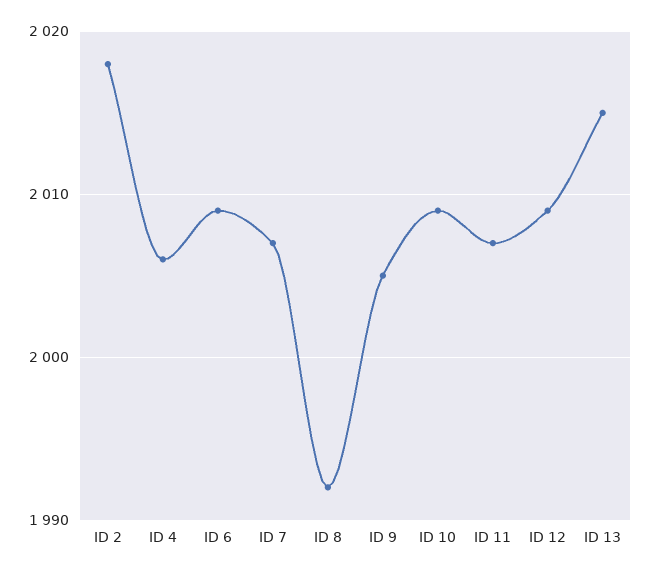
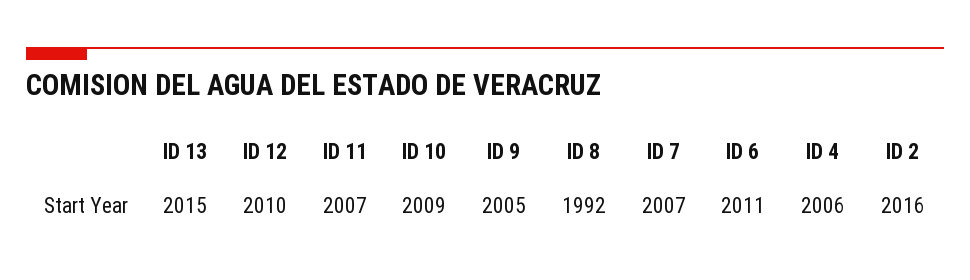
ID 2: 2018 -> 2016
ID 6: 2009 -> 2011
ID 12: 2009 -> 2010

